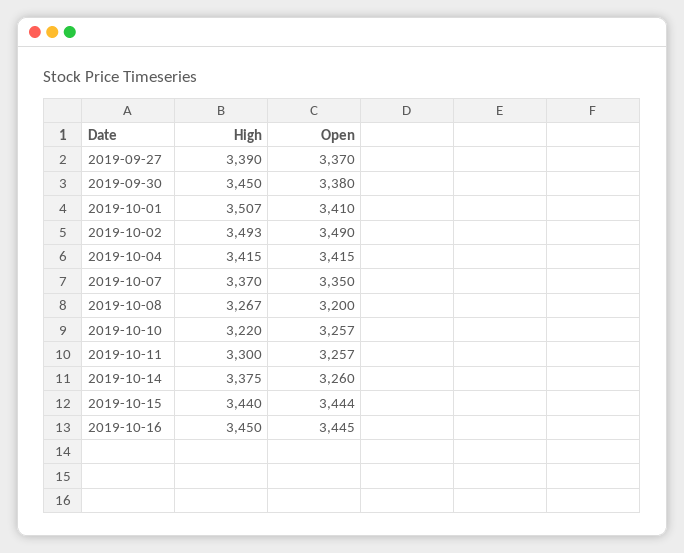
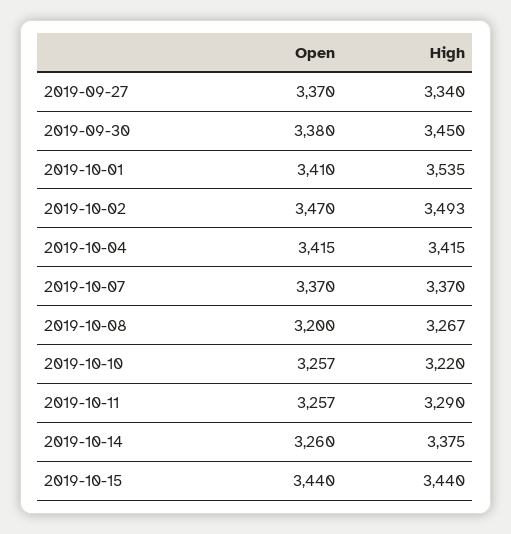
High, 2019-09-27: 3390 -> 3340
High, 2019-10-01: 3507 -> 3535
Open, 2019-10-02: 3490 -> 3470
Open, 2019-10-07: 3350 -> 3370
High, 2019-10-11: 3300 -> 3290
Open, 2019-10-15: 3444 -> 3440
High, 2019-10-16: 3450 -> none
Open, 2019-10-16: 3445 -> none

